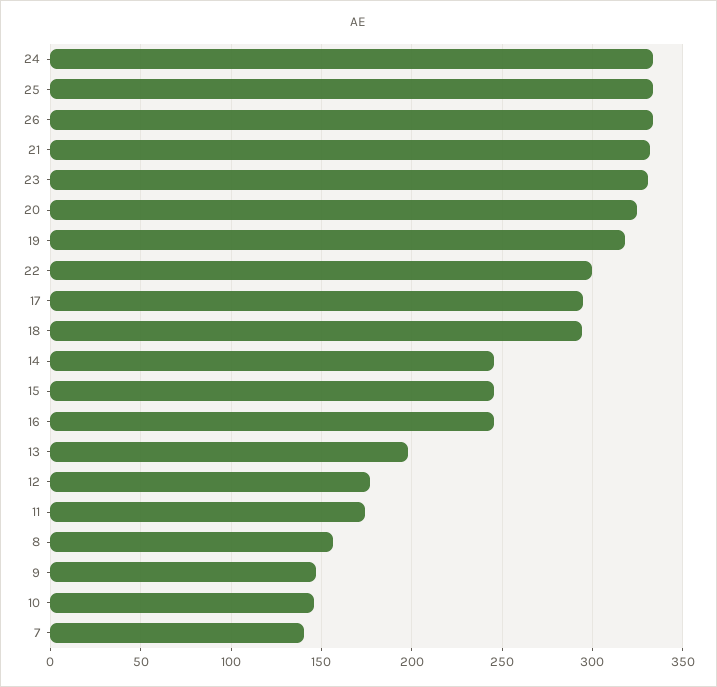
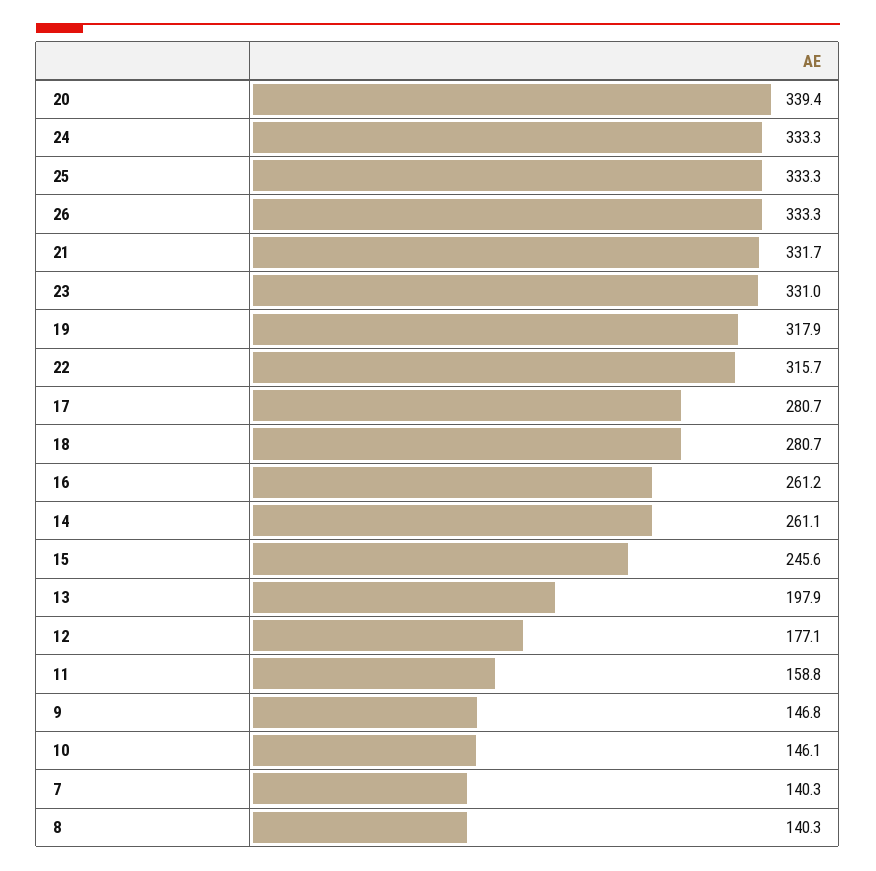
20: 325 -> 339.4
22: 300 -> 315.7
17: 295 -> 280.7
18: 295 -> 280.7
14: 245 -> 261.1
16: 245 -> 261.2
11: 175 -> 158.8
8: 155 -> 140.3

